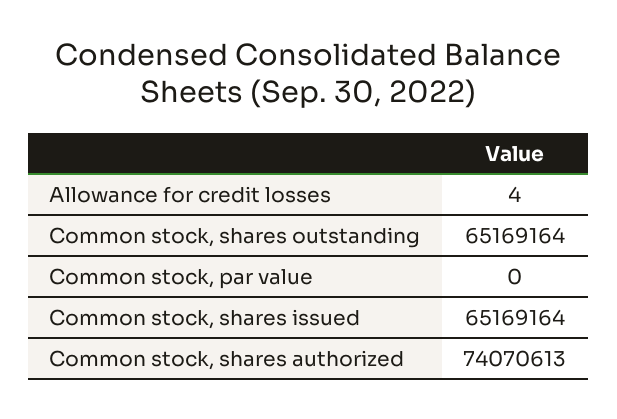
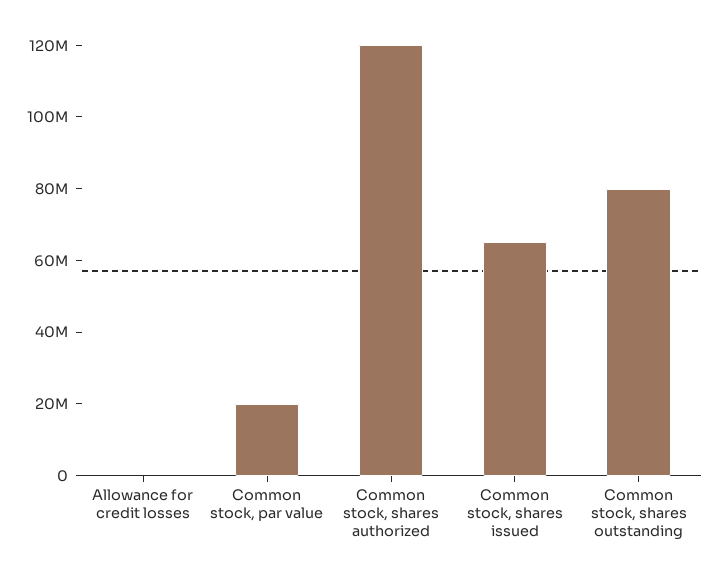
Common stock, shares outstanding: 65169164 -> 80000000
Common stock, par value: 0 -> 20000000
Common stock, shares authorized: 74070613 -> 120000000

